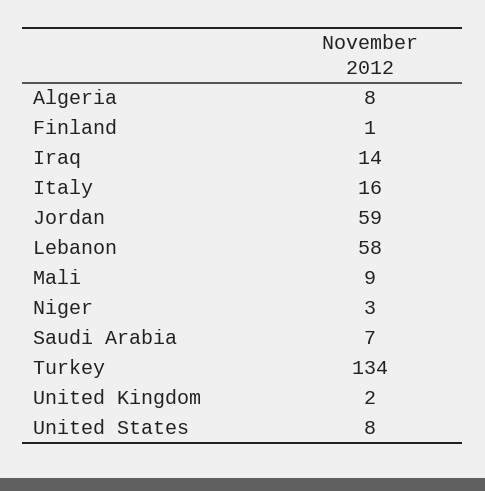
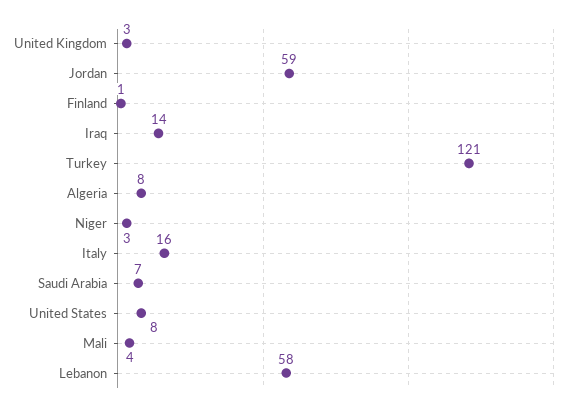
Mali: 9 -> 4
Turkey: 134 -> 121
United Kingdom: 2 -> 3

